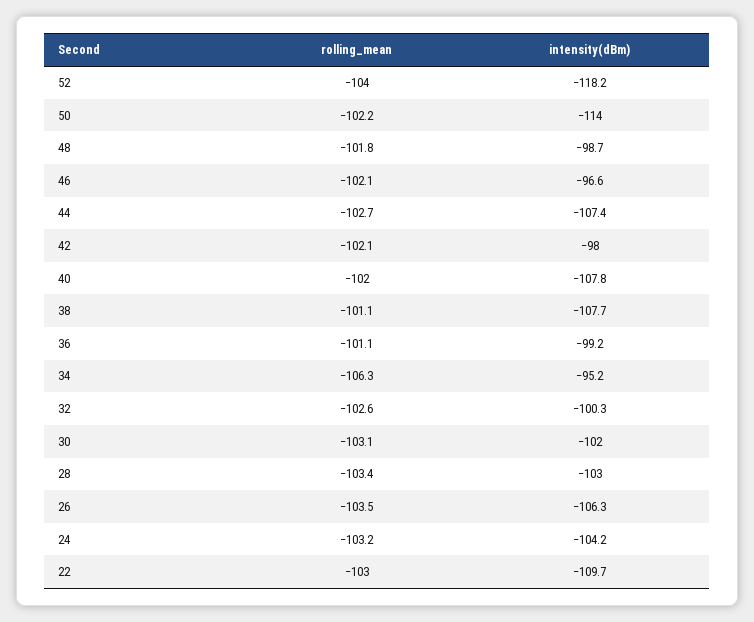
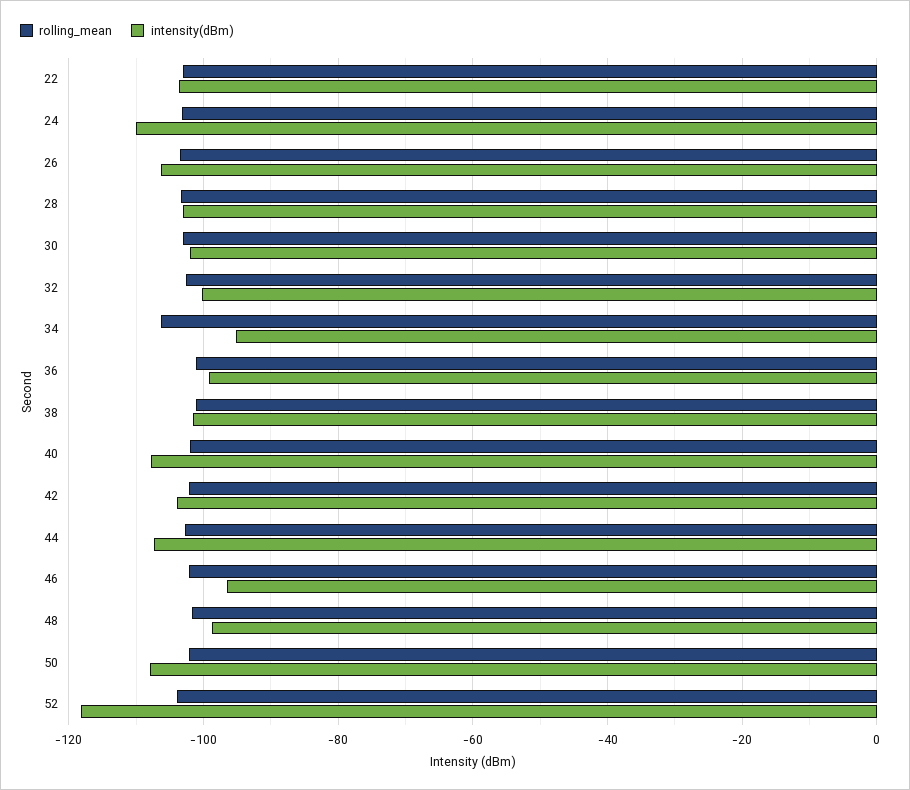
intensity(dBm), 50: -114 -> -108
intensity(dBm), 42: -98 -> -104
intensity(dBm), 38: -107.7 -> -102
intensity(dBm), 24: -104.2 -> -110
intensity(dBm), 22: -109.7 -> -104

